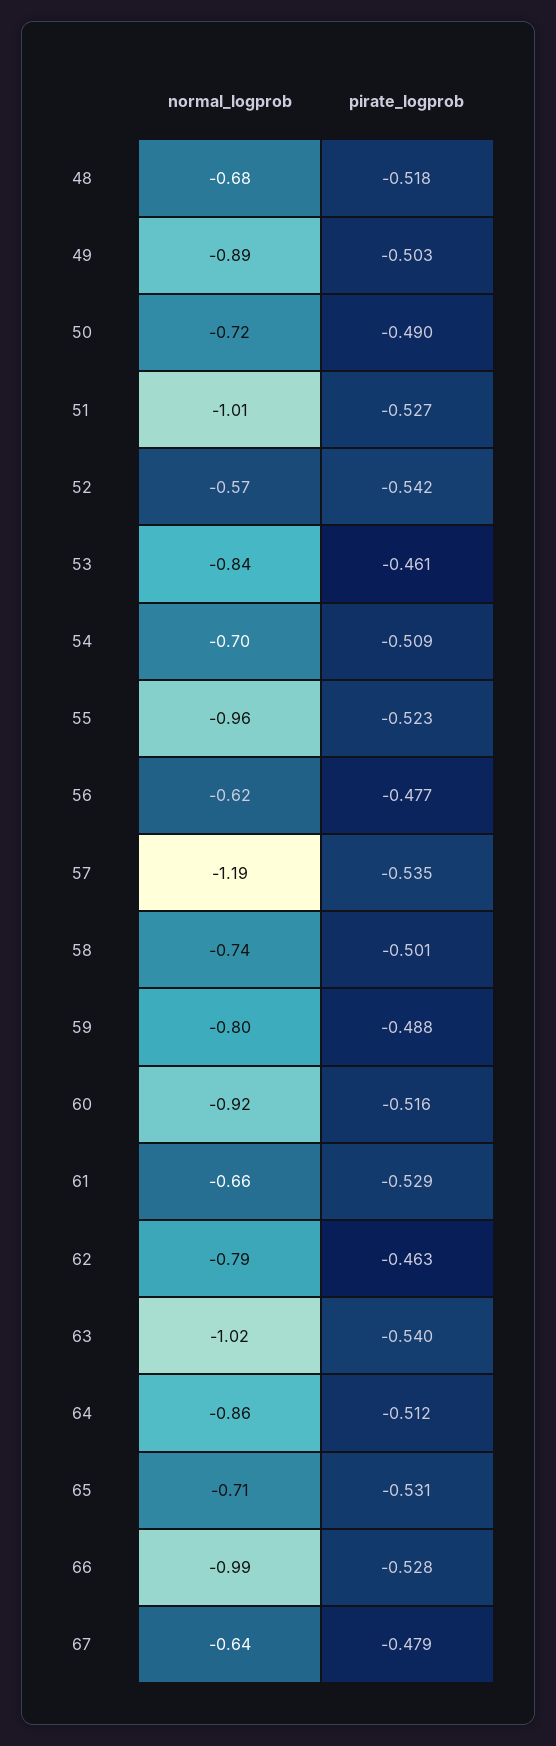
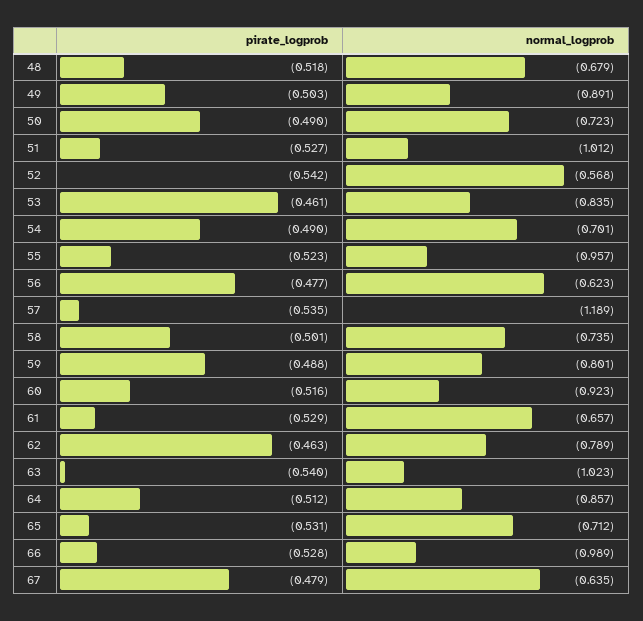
pirate_logprob, 54: -0.509 -> -0.49

